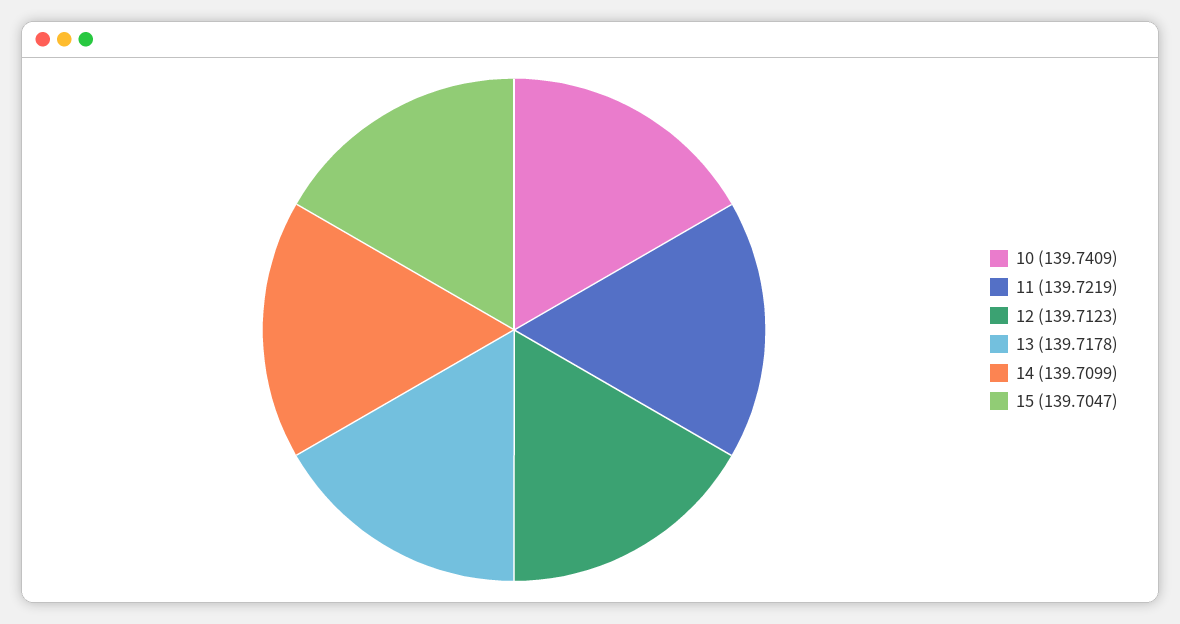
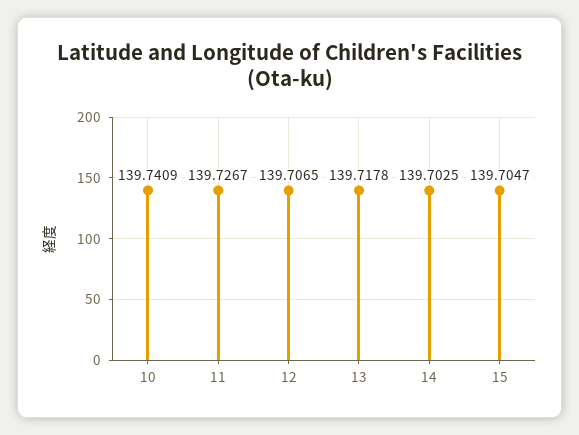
11: 139.7219 -> 139.7267
12: 139.7123 -> 139.7065
14: 139.7099 -> 139.7025

